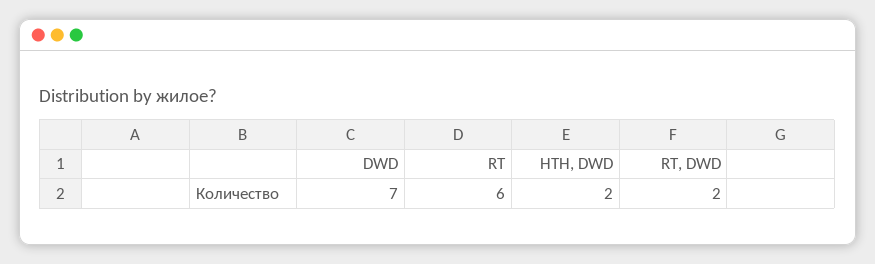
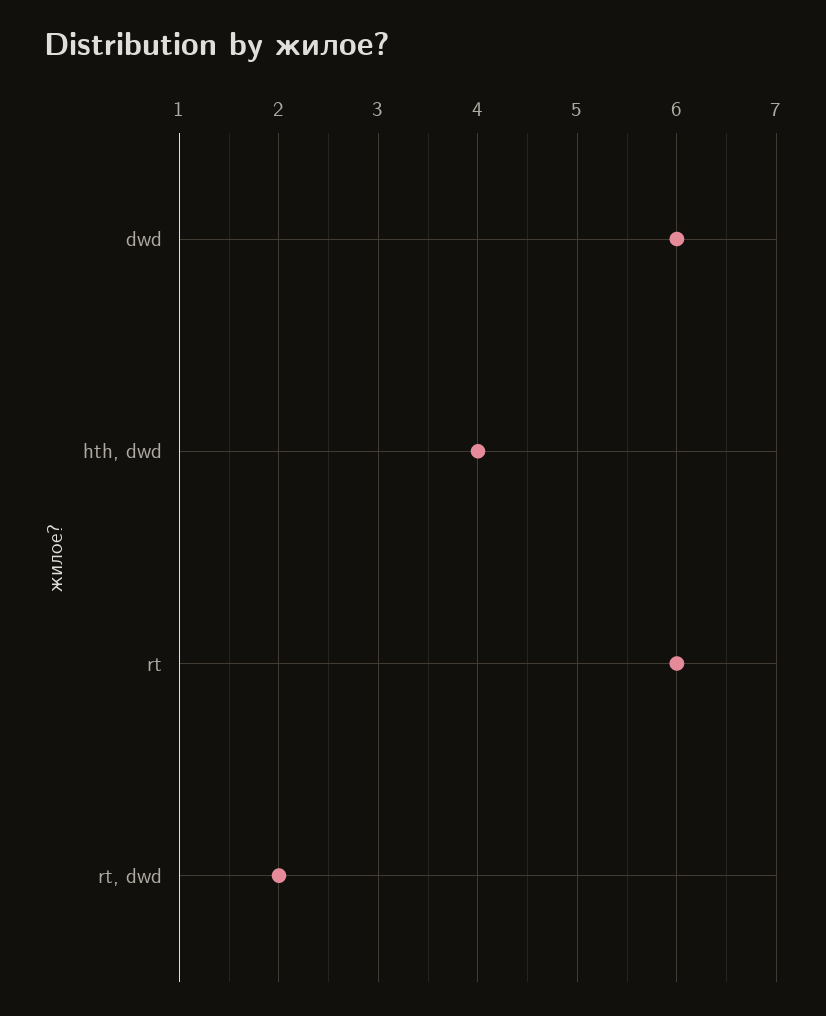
DWD: 7 -> 6
HTH, DWD: 2 -> 4

